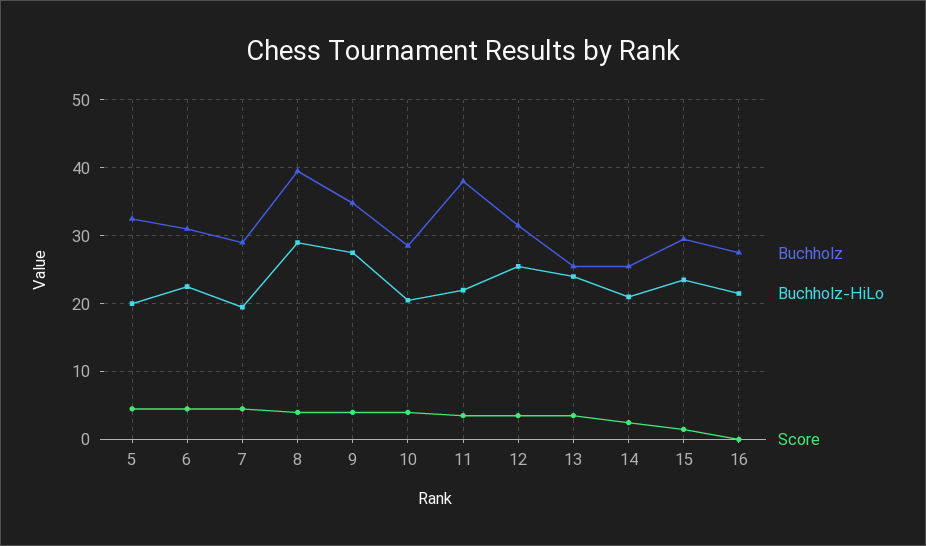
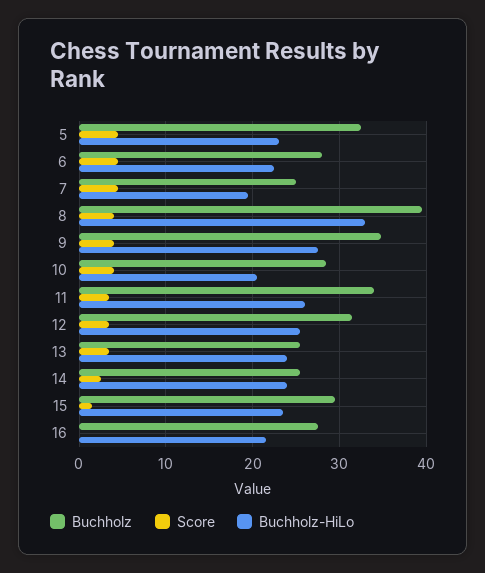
Buchholz-HiLo, 5: 20 -> 23
Buchholz, 6: 31 -> 28
Buchholz, 7: 29 -> 25
Buchholz-HiLo, 8: 29 -> 33
Buchholz, 11: 38 -> 34
Buchholz-HiLo, 11: 22 -> 26
Buchholz-HiLo, 14: 21 -> 24

